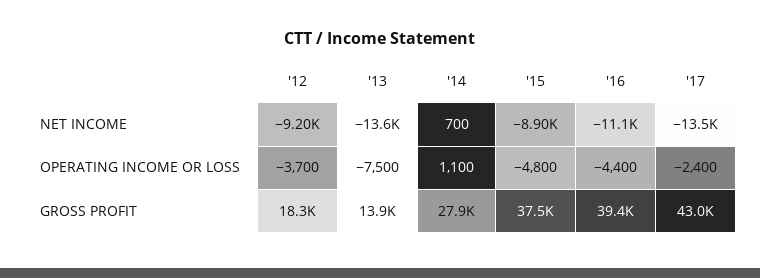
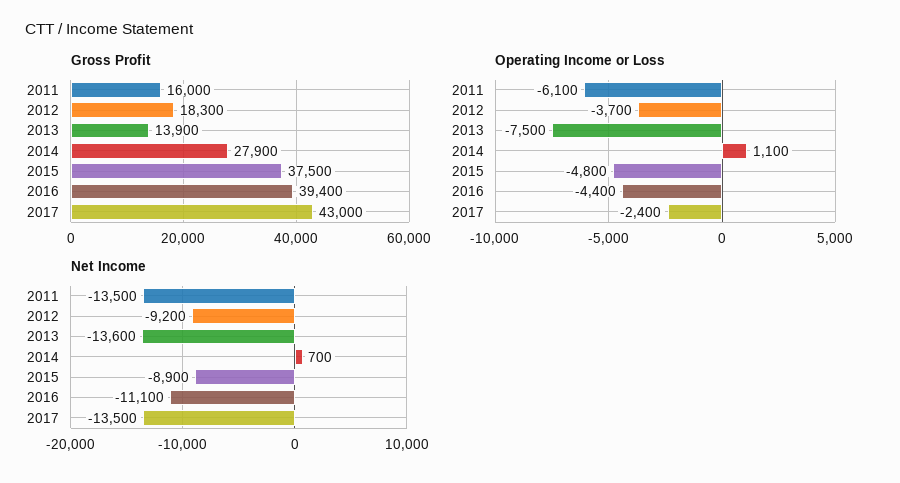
GROSS PROFIT, 2011: none -> 16000
OPERATING INCOME OR LOSS, 2011: none -> -6100
NET INCOME, 2011: none -> -13500

